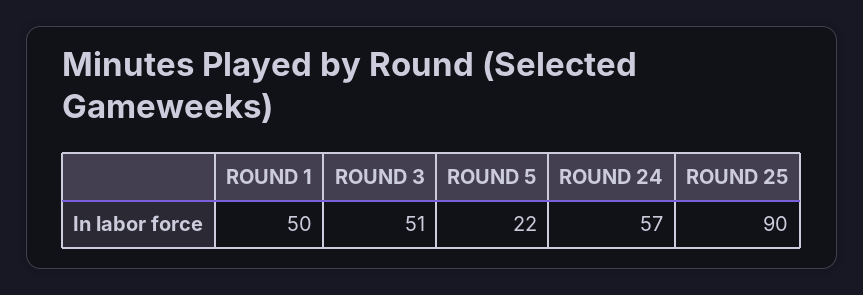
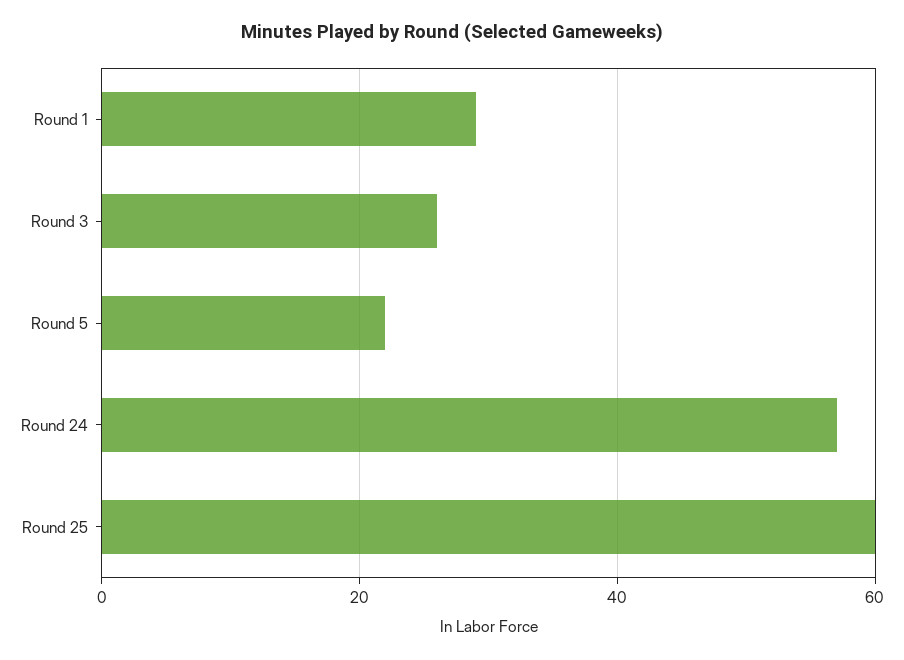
ROUND 1: 50 -> 30
ROUND 3: 51 -> 25
ROUND 25: 90 -> 60

